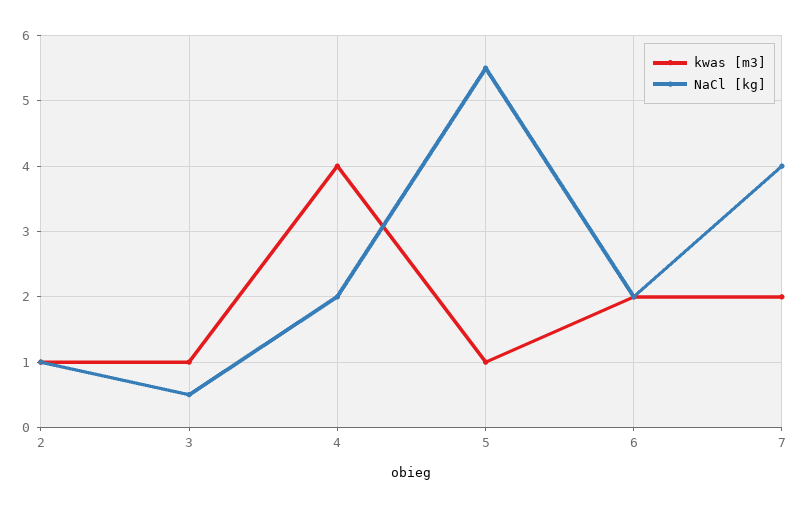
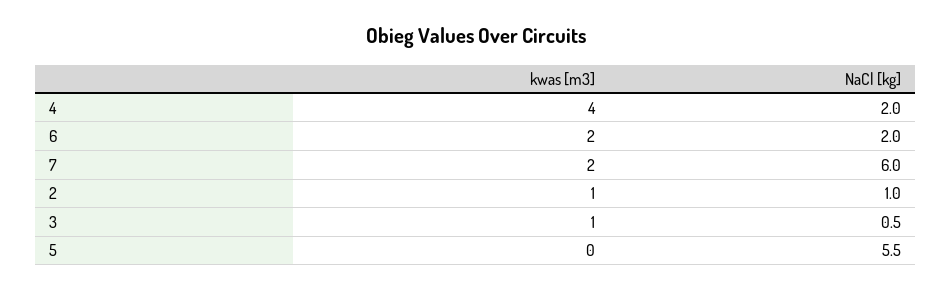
kwas [m3], 5: 1 -> 0
NaCl [kg], 7: 4 -> 6

